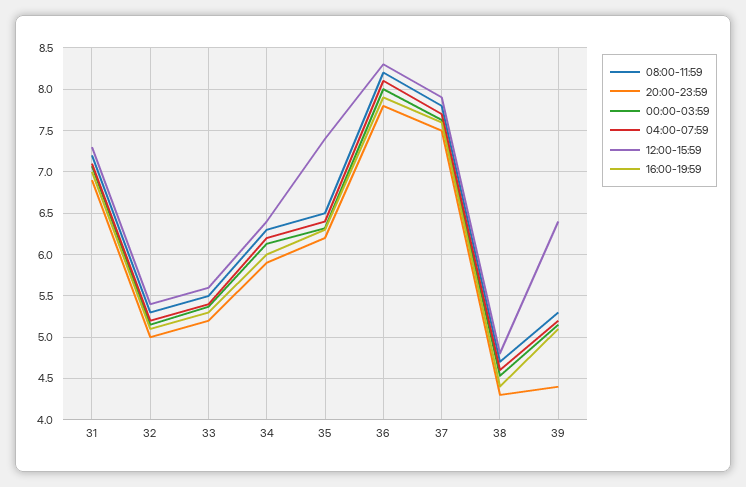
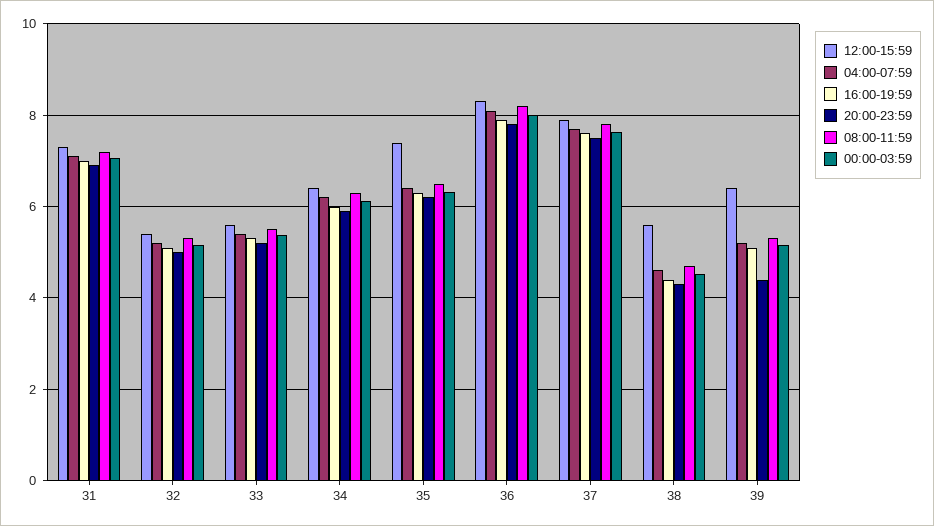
12:00-15:59, 38: 4.8 -> 5.6

